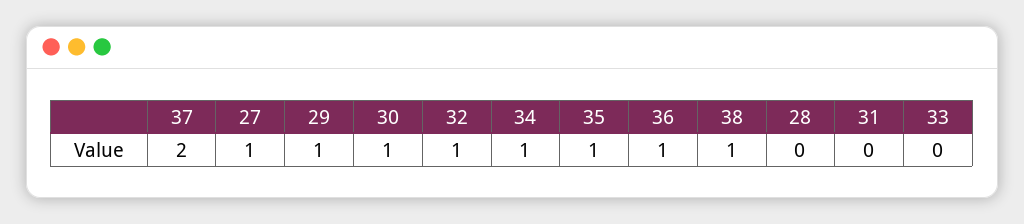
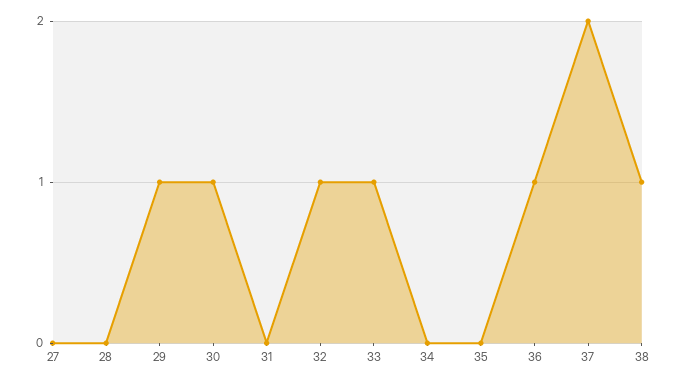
27: 1 -> 0
34: 1 -> 0
35: 1 -> 0
33: 0 -> 1

